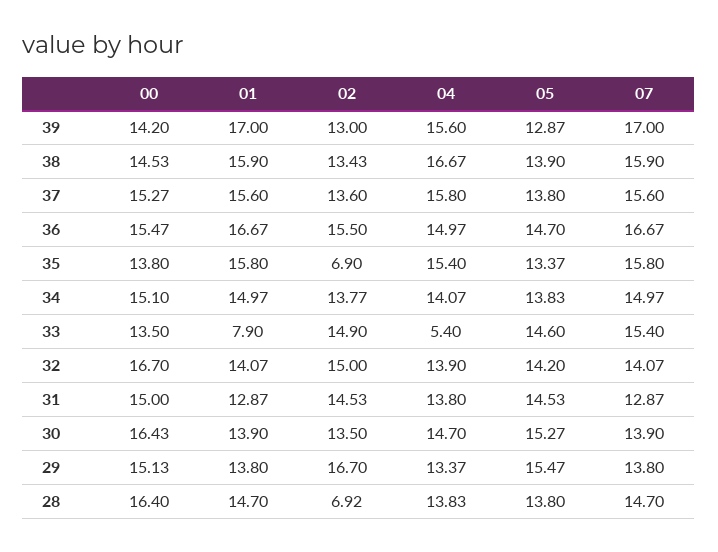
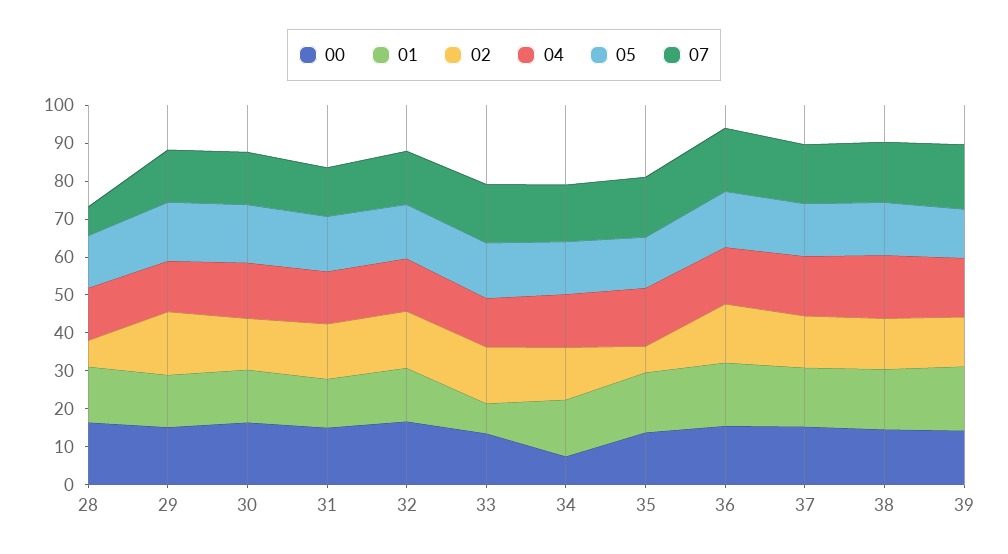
00, 34: 15.1 -> 7.5
04, 33: 5.4 -> 12.5
07, 28: 14.7 -> 7.5

